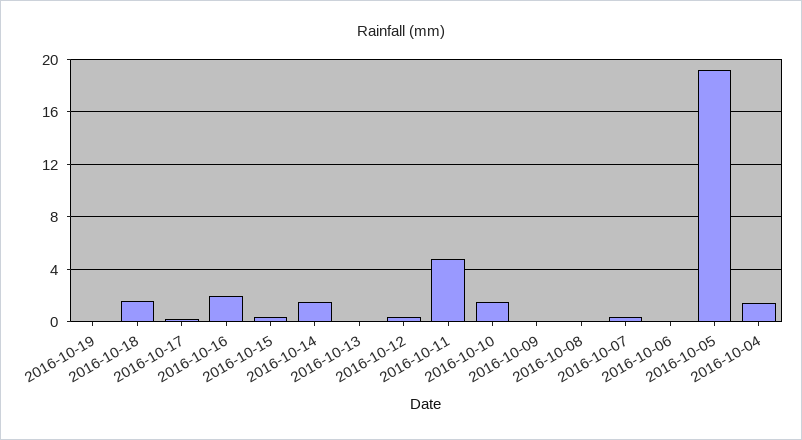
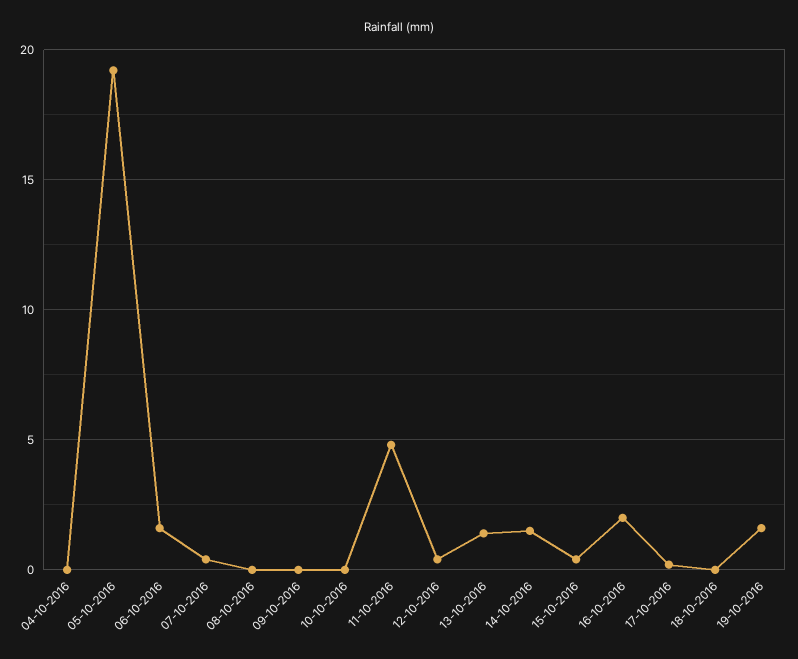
2016-10-19: 0 -> 1.5
2016-10-18: 1.5 -> 0
2016-10-13: 0 -> 1.5
2016-10-10: 1.5 -> 0
2016-10-06: 0 -> 1.5
2016-10-04: 1.5 -> 0

